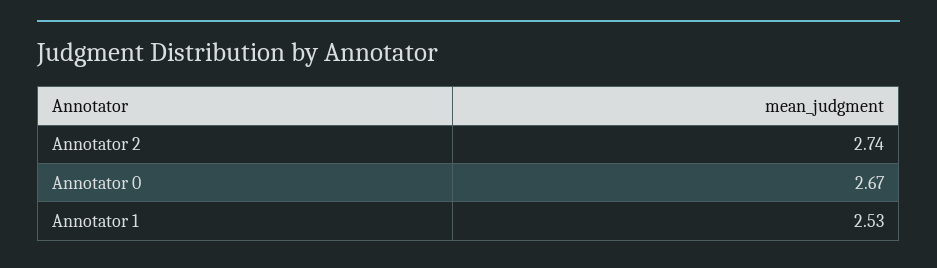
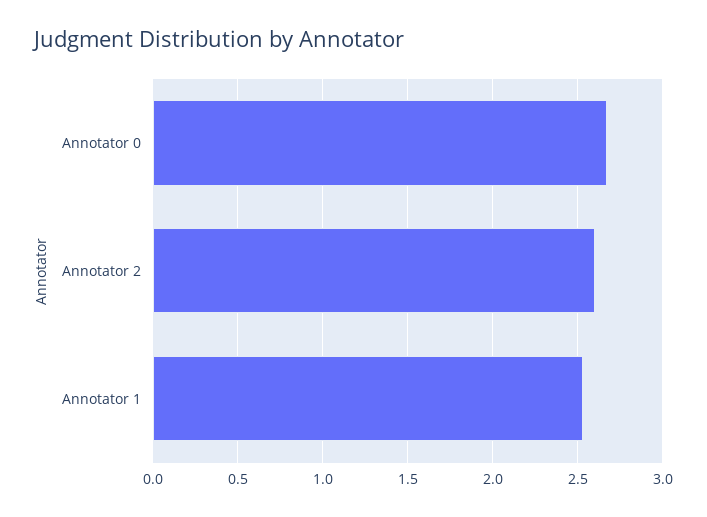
Annotator 2: 2.74 -> 2.6

